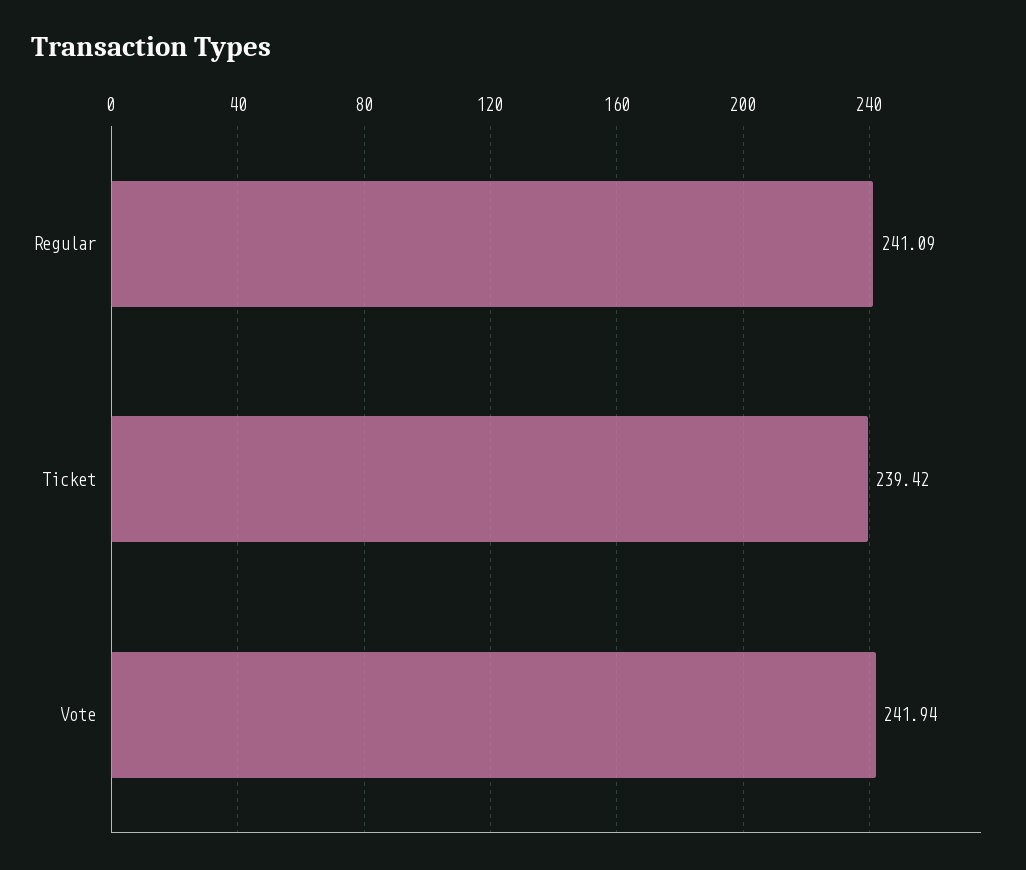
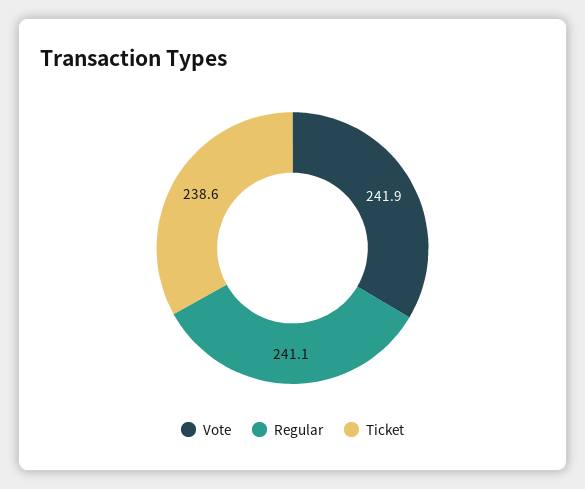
Ticket: 239.42 -> 238.6

